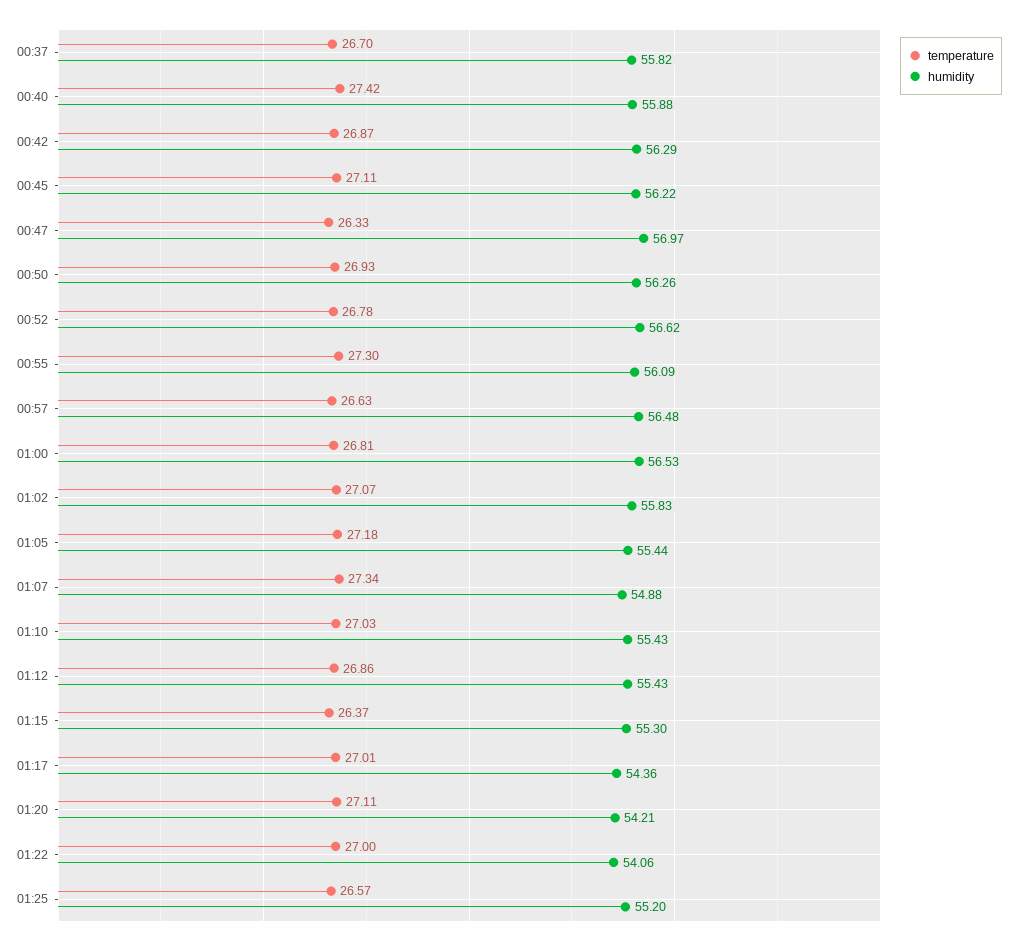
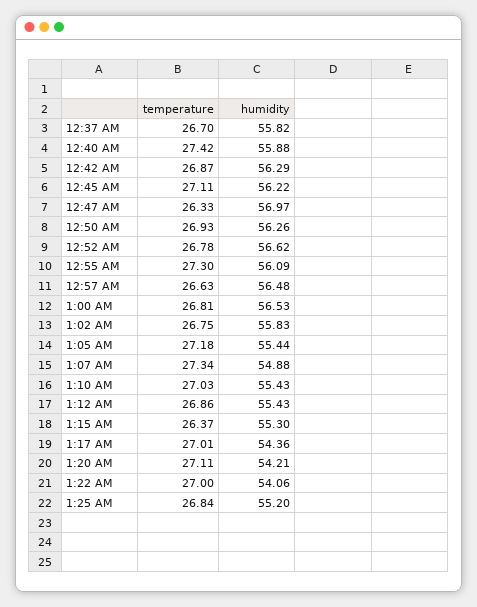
temperature, 01:02: 27.07 -> 26.75
temperature, 01:25: 26.57 -> 26.84

